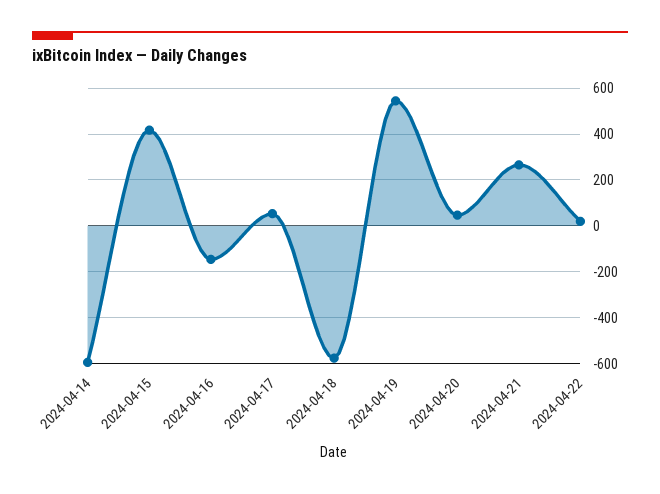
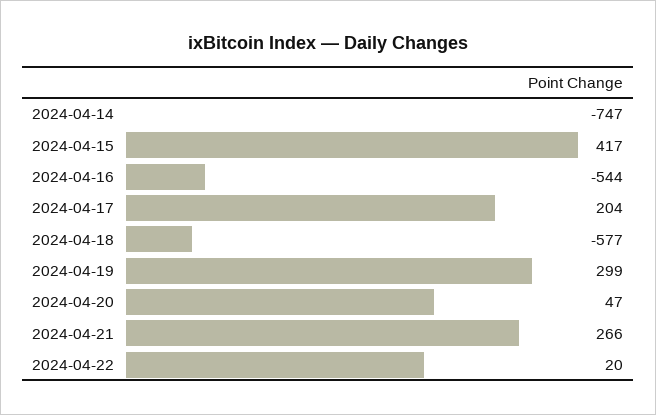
2024-04-14: -600 -> -747
2024-04-16: -150 -> -544
2024-04-17: 50 -> 204
2024-04-19: 550 -> 299

